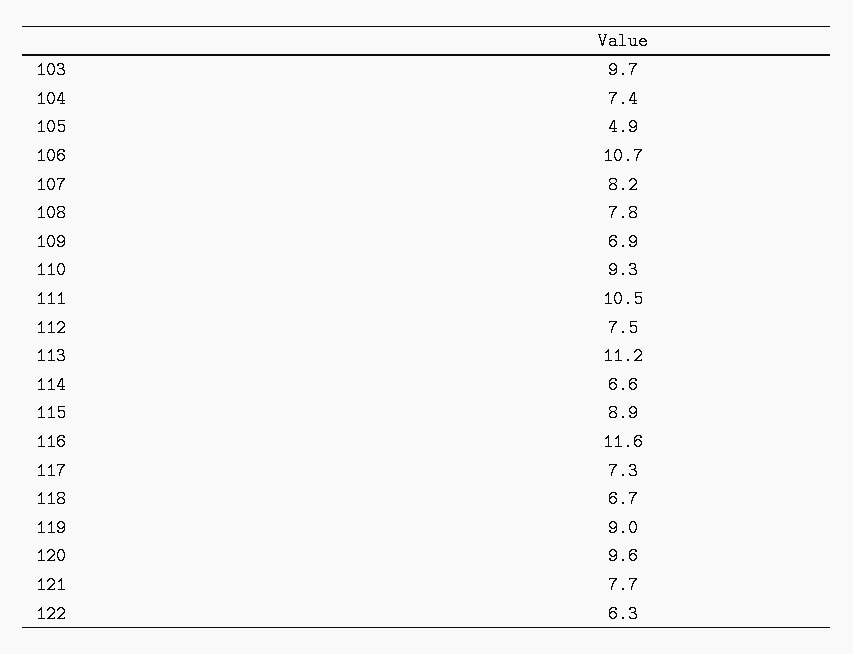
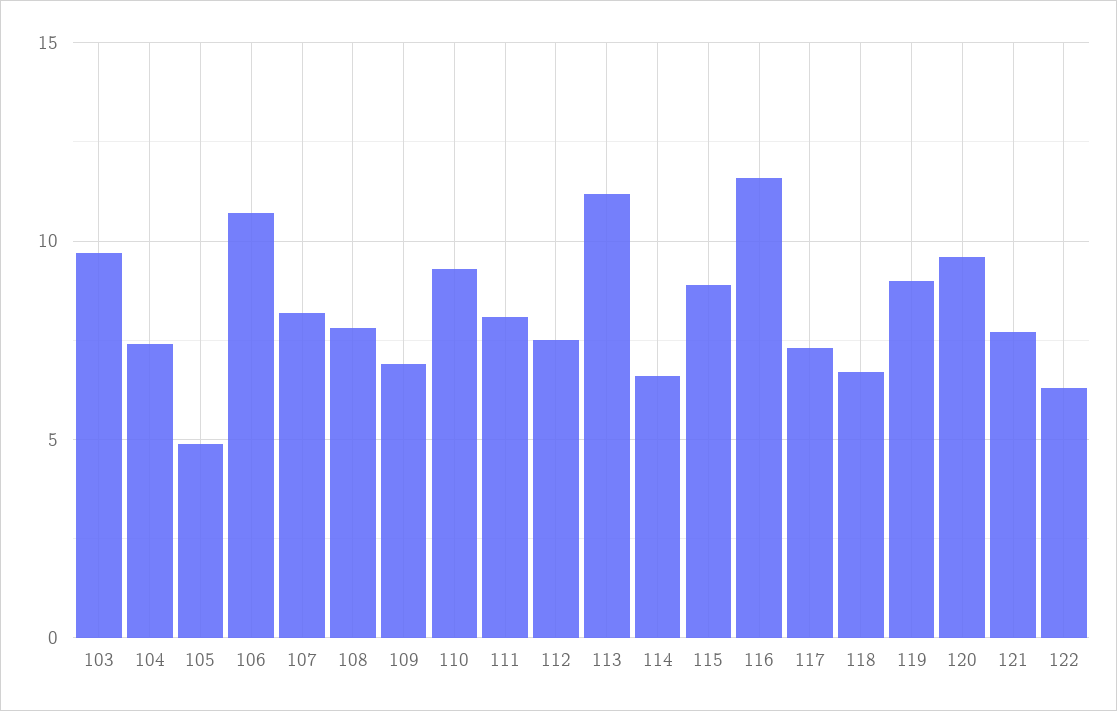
111: 10.5 -> 8

